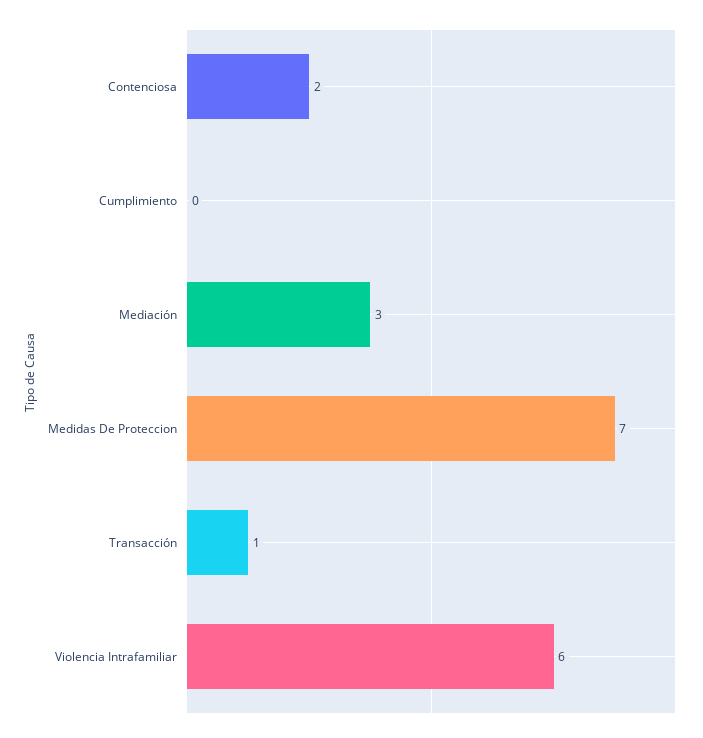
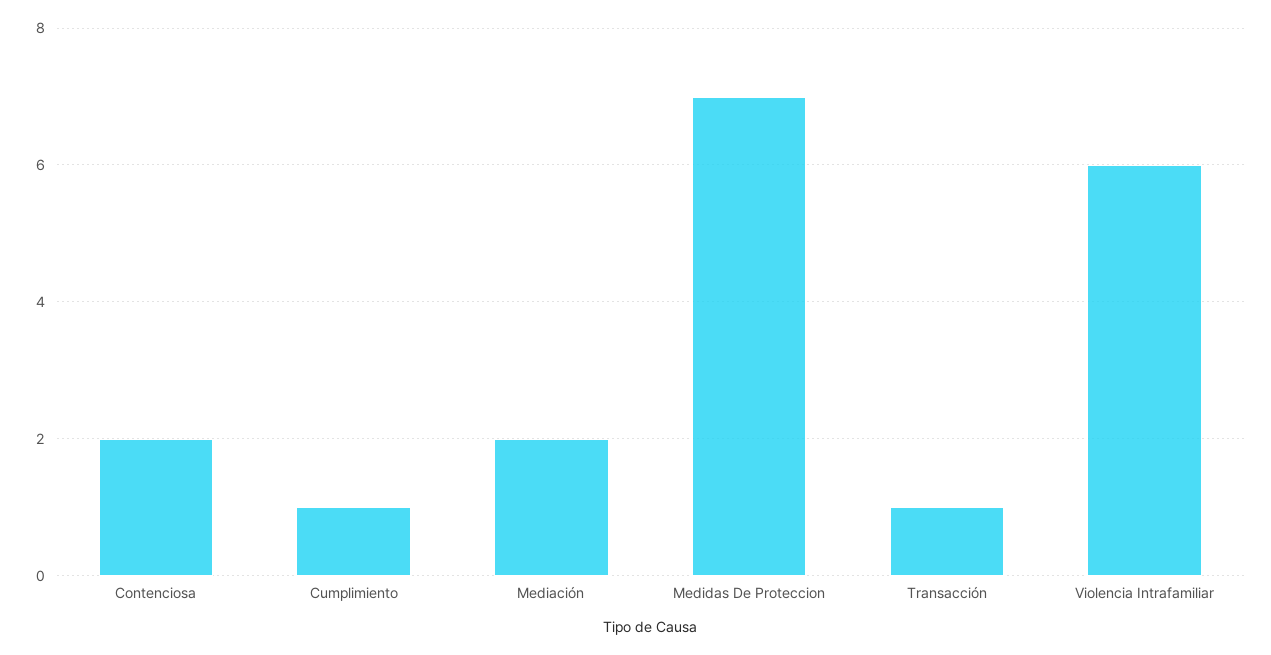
Cumplimiento: 0 -> 1
Mediación: 3 -> 2

